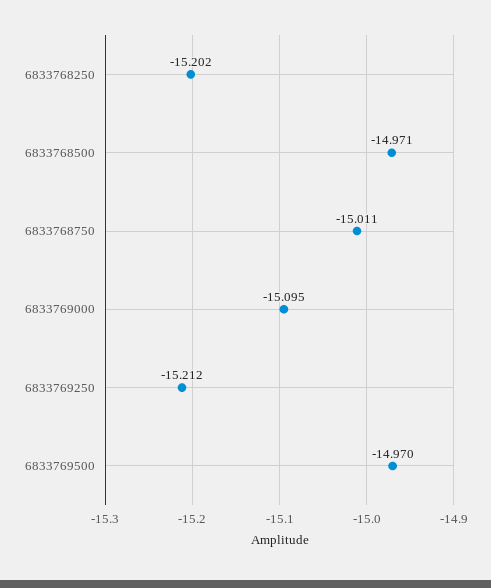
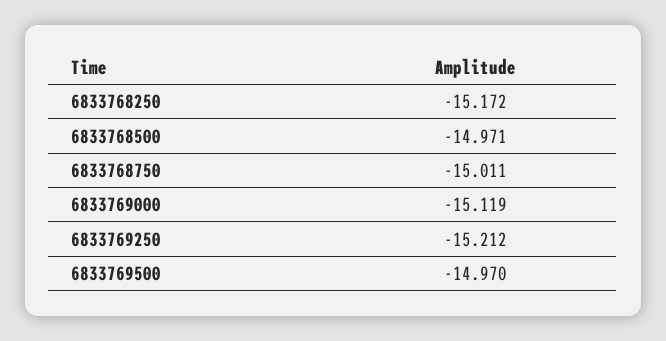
6833768250: -15.202 -> -15.172
6833769000: -15.095 -> -15.119

